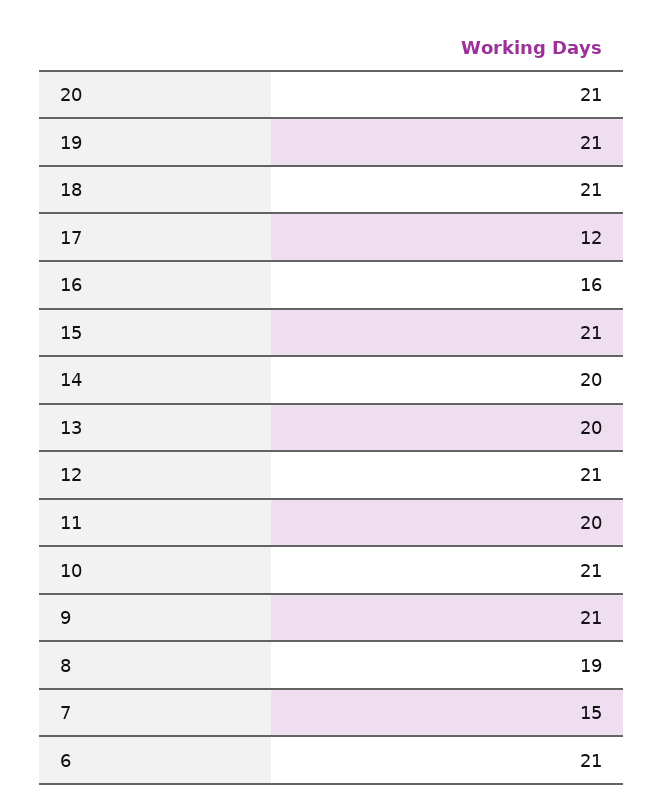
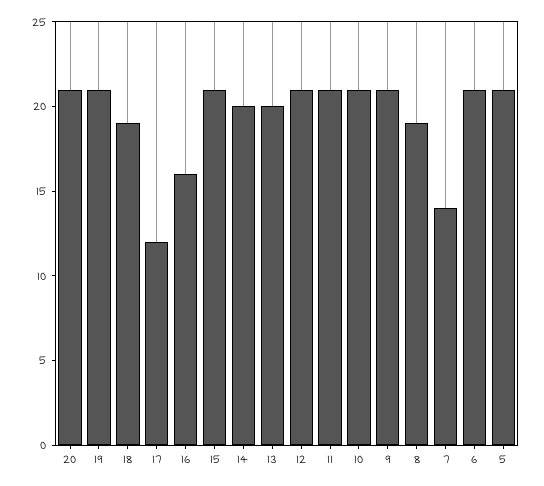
18: 21 -> 19
11: 20 -> 21
7: 15 -> 14
5: none -> 21

